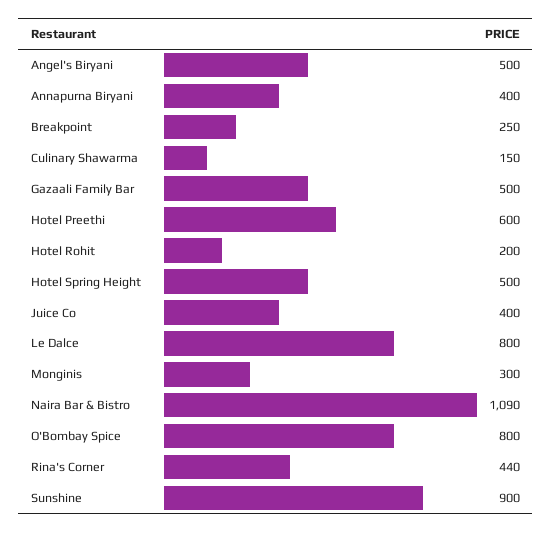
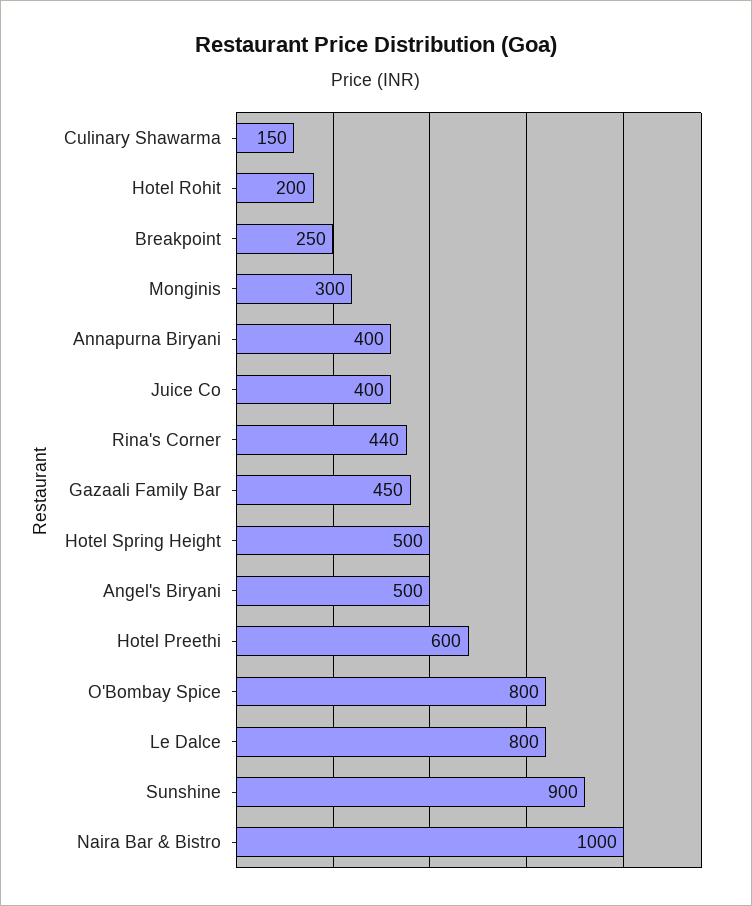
Gazaali Family Bar: 500 -> 450
Naira Bar & Bistro: 1090 -> 1000

